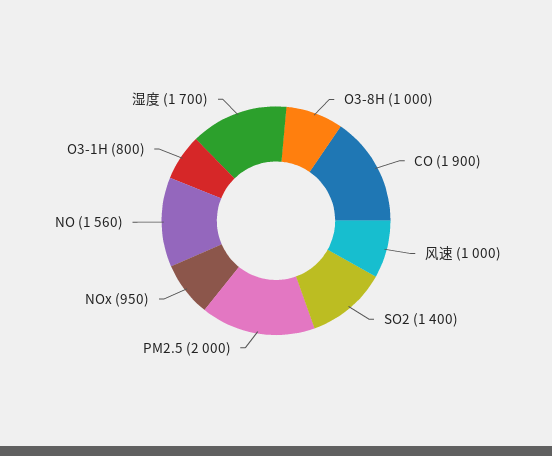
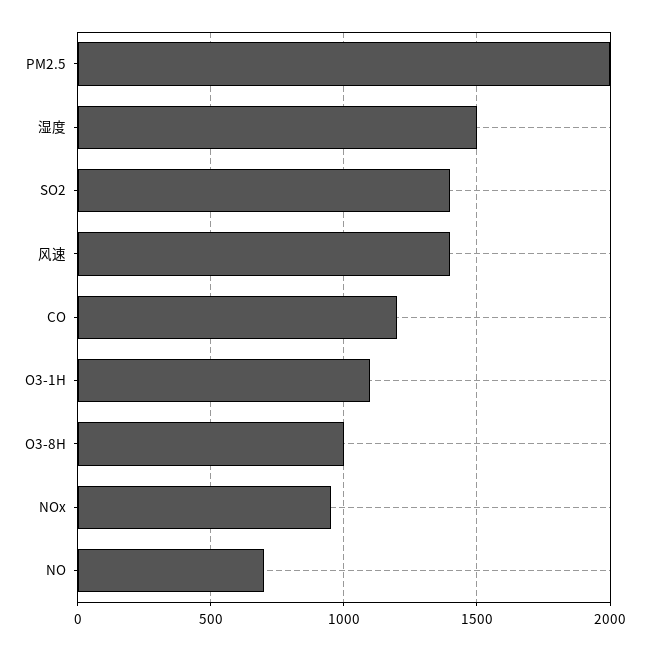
CO: 1900 -> 1200
风速: 1000 -> 1400
NO: 1560 -> 700
O3-1H: 800 -> 1100
湿度: 1700 -> 1500

